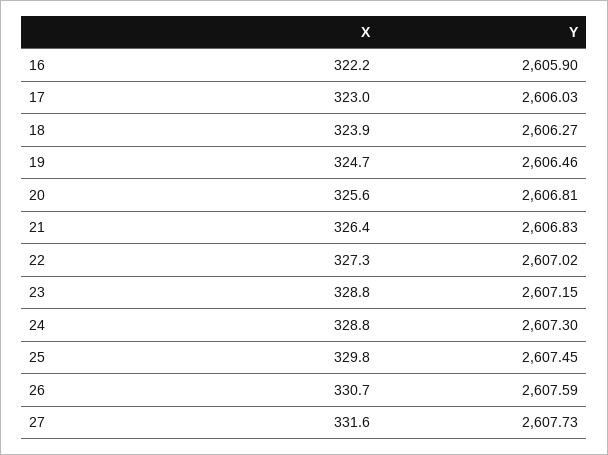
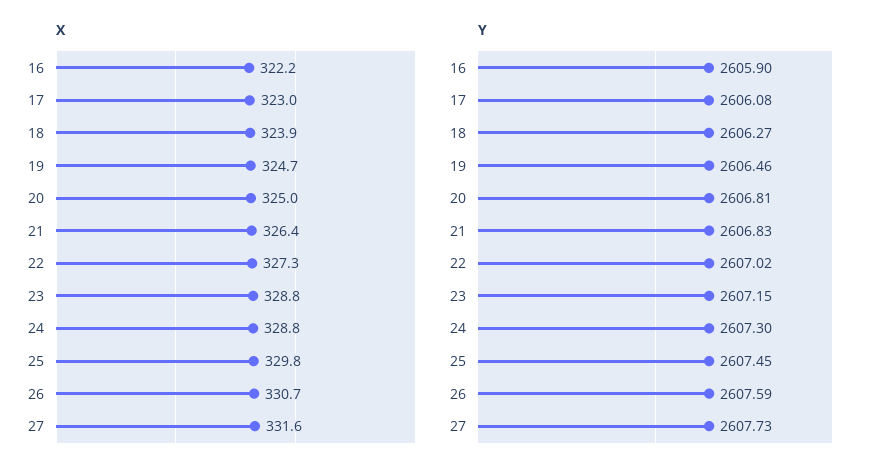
Y, 17: 2606.03 -> 2606.08
X, 20: 325.6 -> 325

